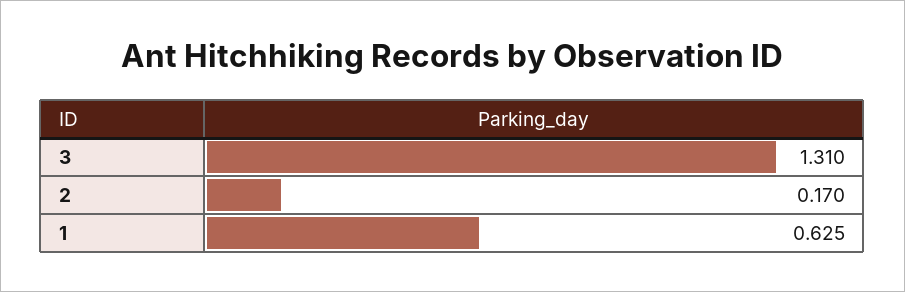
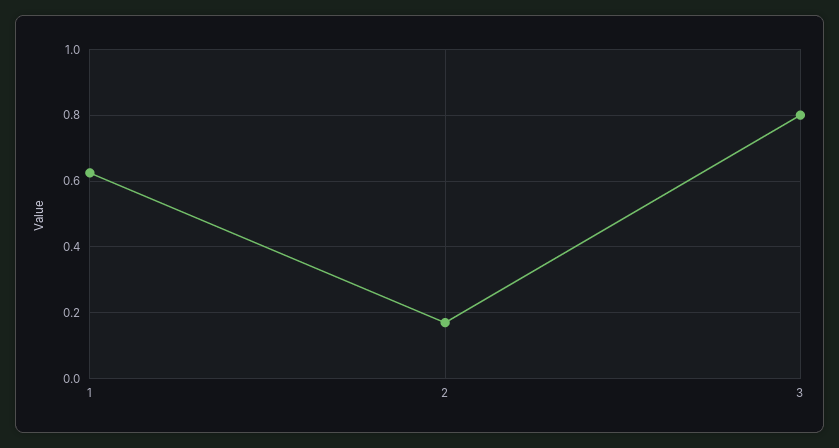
3: 1.31 -> 0.8

